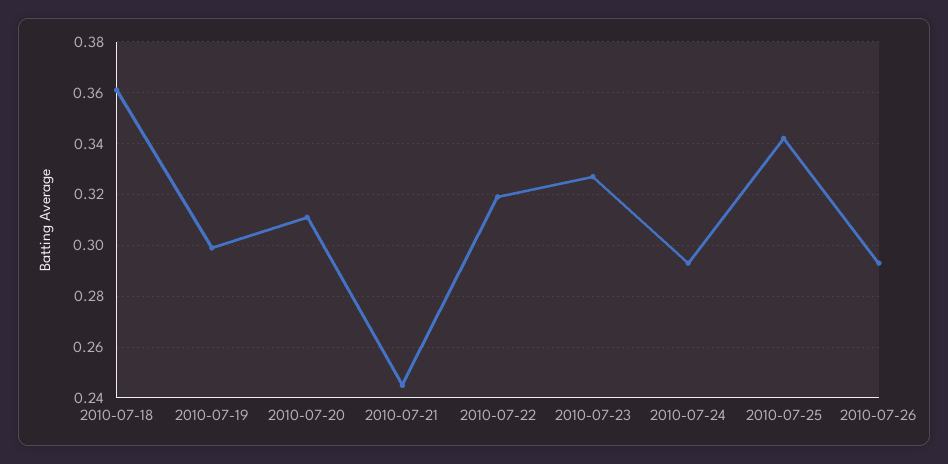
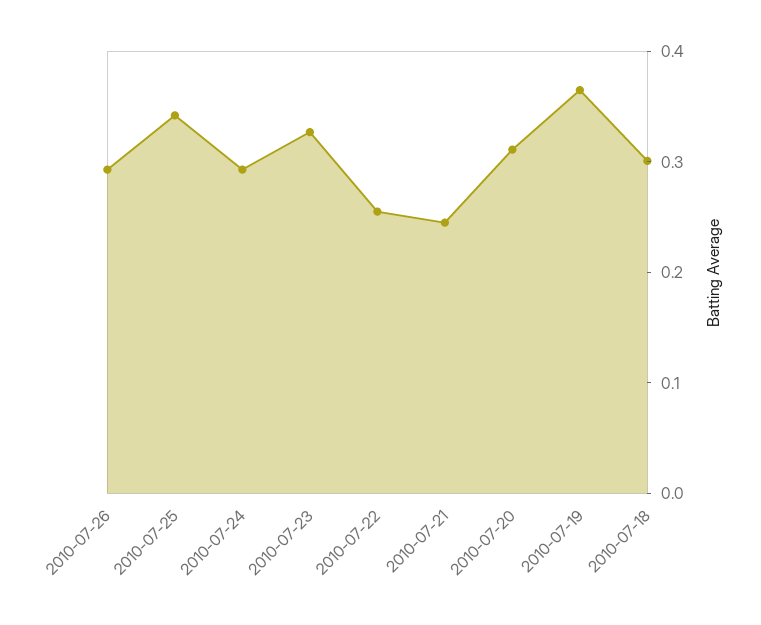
2010-07-18: 0.36 -> 0.3
2010-07-19: 0.3 -> 0.36
2010-07-22: 0.32 -> 0.26

